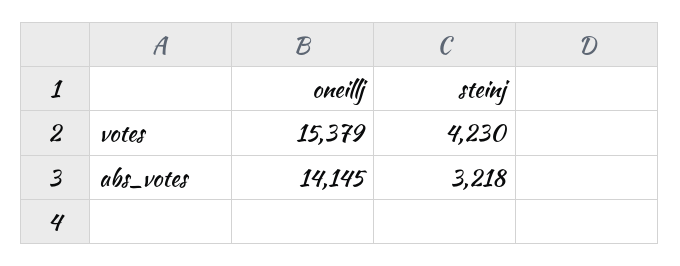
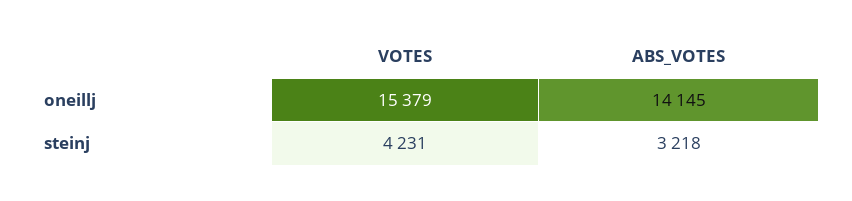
steinj, votes: 4230 -> 4231

